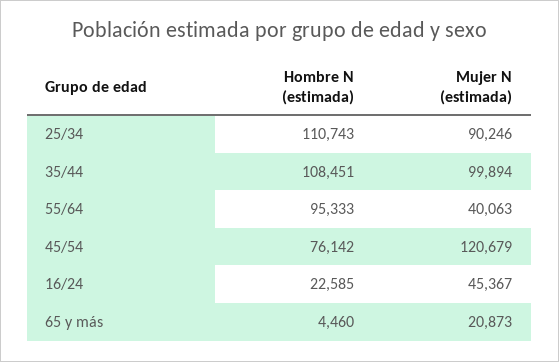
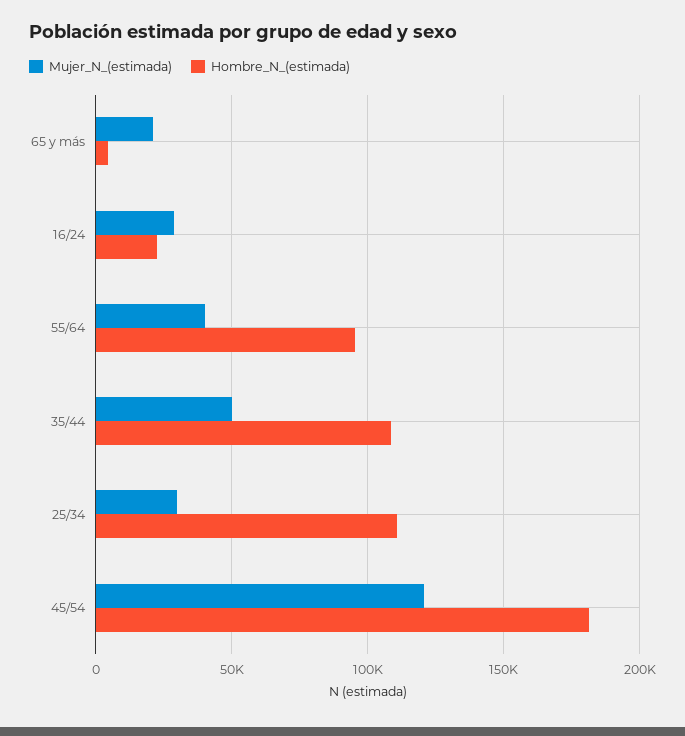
Mujer N (estimada), 25/34: 90246 -> 30000
Mujer N (estimada), 35/44: 99894 -> 50000
Hombre N (estimada), 45/54: 76142 -> 180000
Mujer N (estimada), 16/24: 45367 -> 30000

